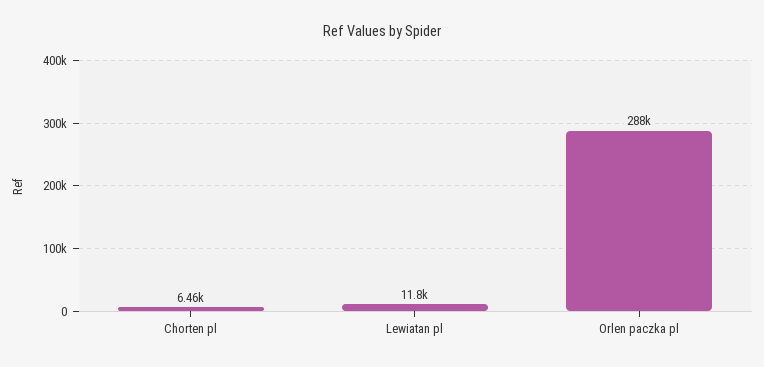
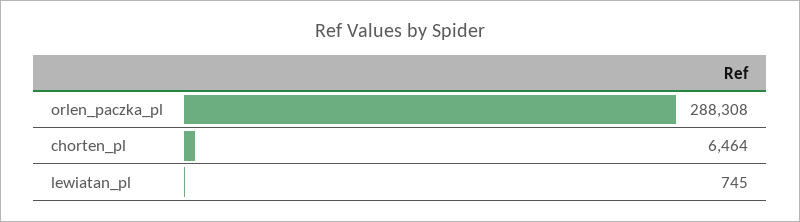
Lewiatan pl: 11800 -> 745

